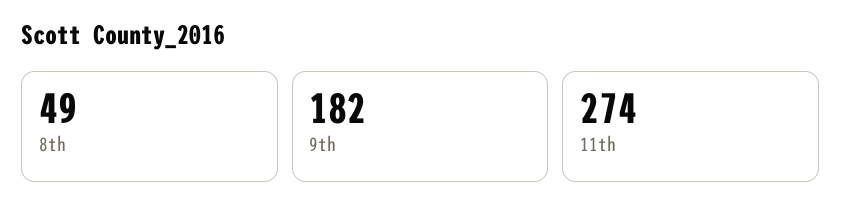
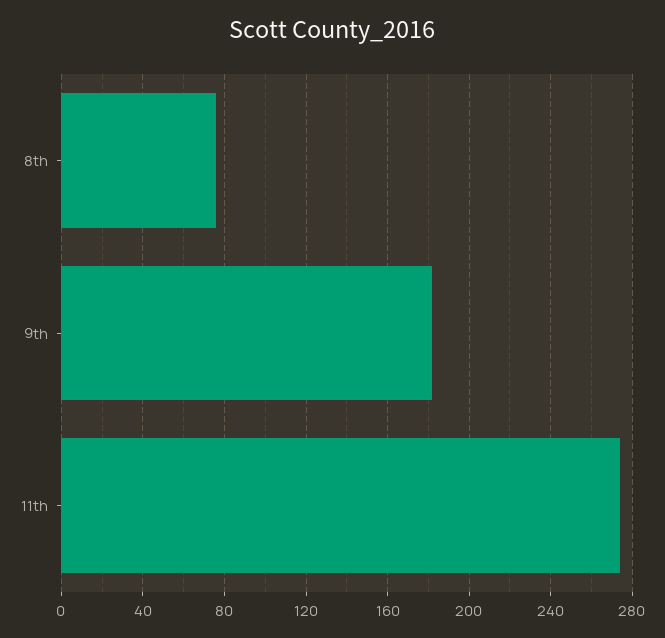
8th: 49 -> 75

